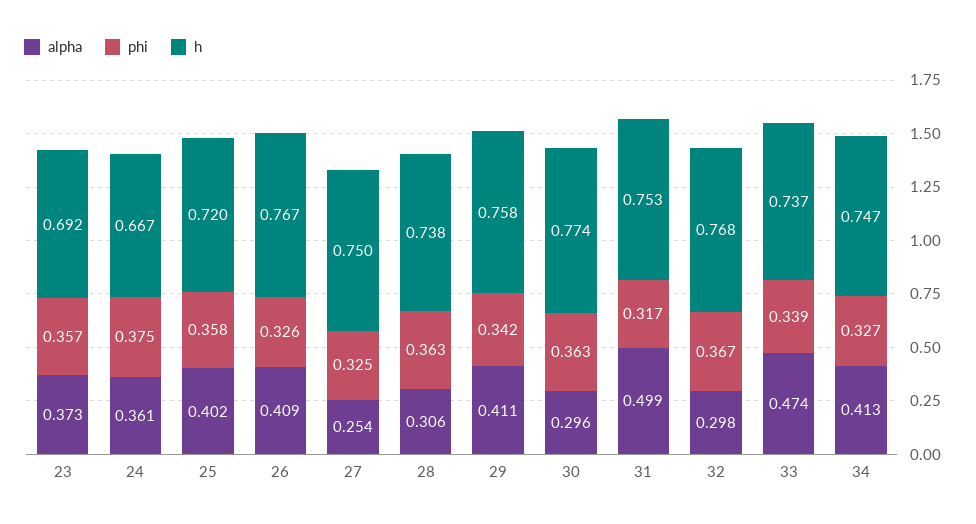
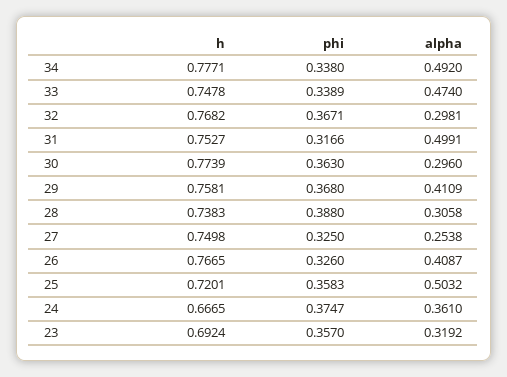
alpha, 23: 0.373 -> 0.3192
alpha, 25: 0.402 -> 0.5032
phi, 28: 0.363 -> 0.388
phi, 29: 0.342 -> 0.368
h, 33: 0.737 -> 0.7478
alpha, 34: 0.413 -> 0.492
phi, 34: 0.327 -> 0.338
h, 34: 0.747 -> 0.7771

